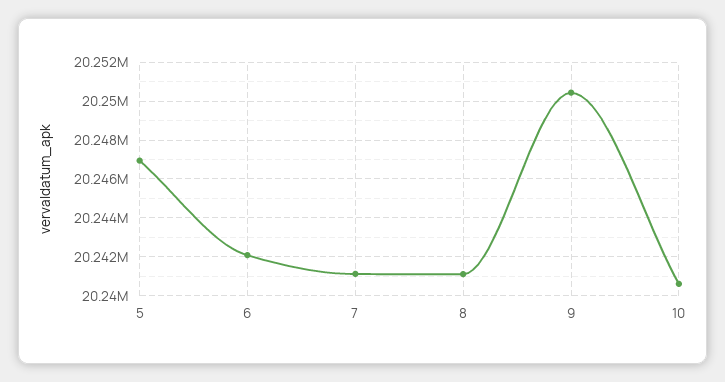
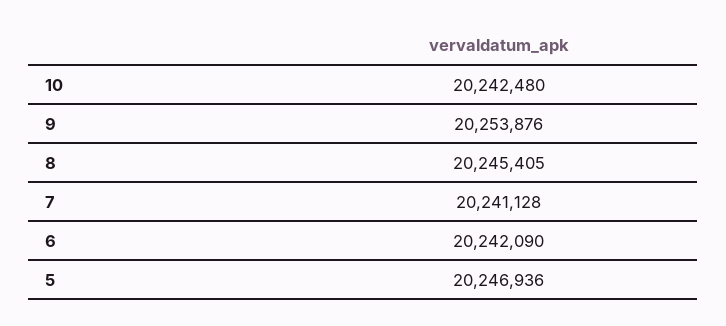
8: 20241000 -> 20245405
9: 20250500 -> 20253876
10: 20240500 -> 20242480

